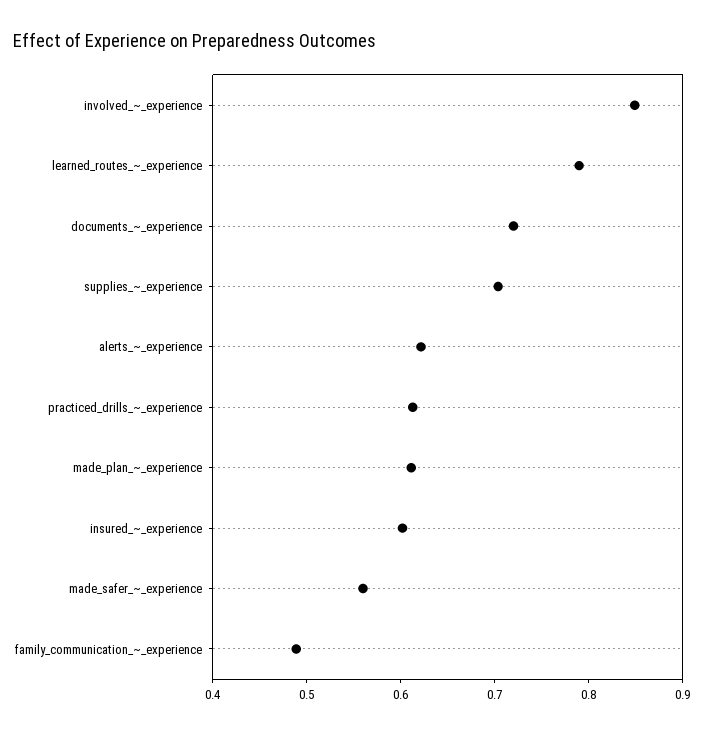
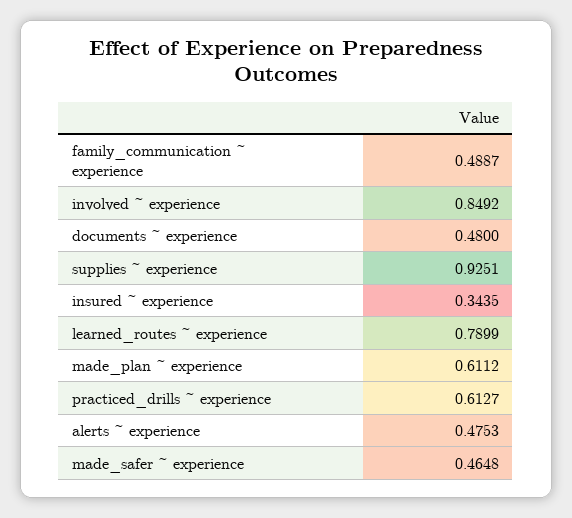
documents_~_experience: 0.72 -> 0.48
supplies_~_experience: 0.7 -> 0.9251
alerts_~_experience: 0.62 -> 0.4753
insured_~_experience: 0.6 -> 0.3435
made_safer_~_experience: 0.56 -> 0.4648

